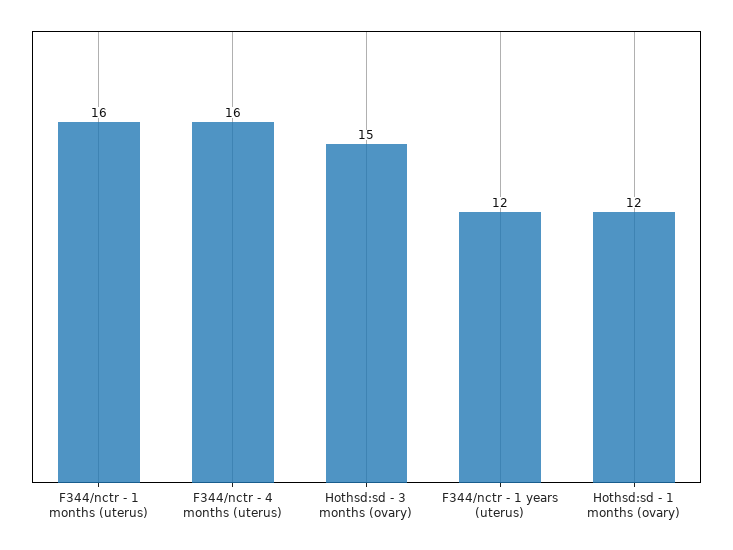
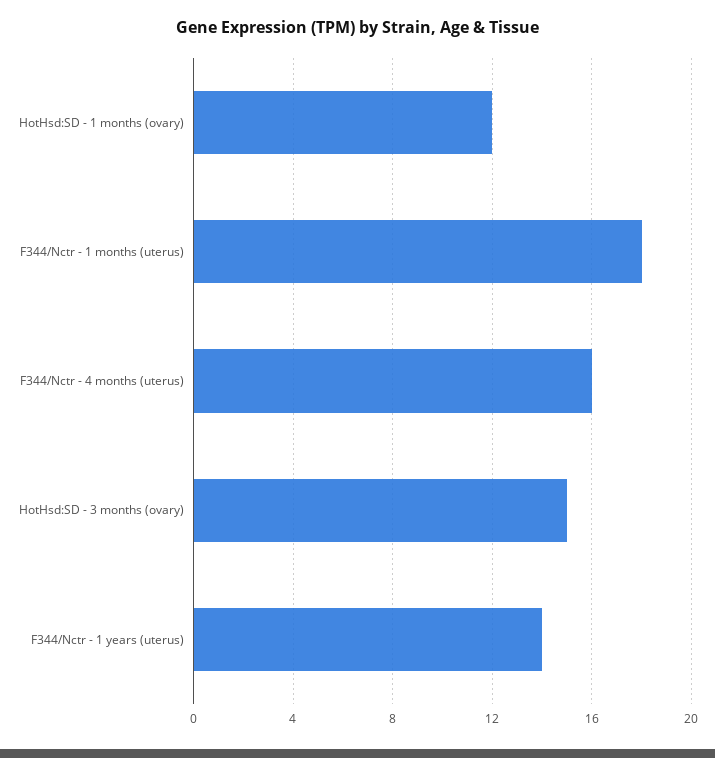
F344/nctr - 1 months (uterus): 16 -> 18
F344/nctr - 1 years (uterus): 12 -> 14

